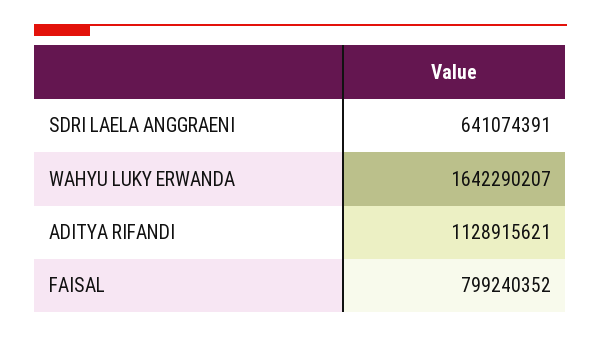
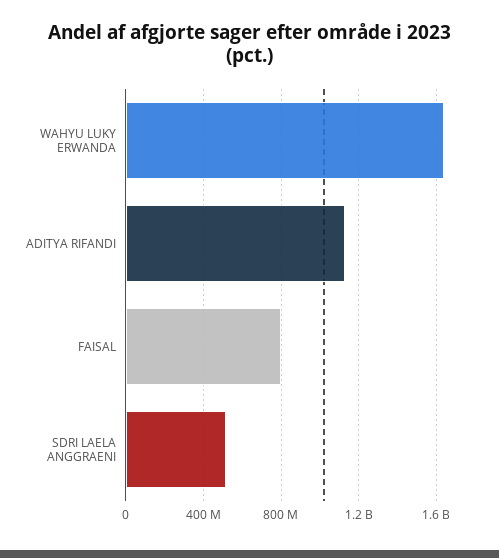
SDRI LAELA ANGGRAENI: 641074391 -> 500000000

